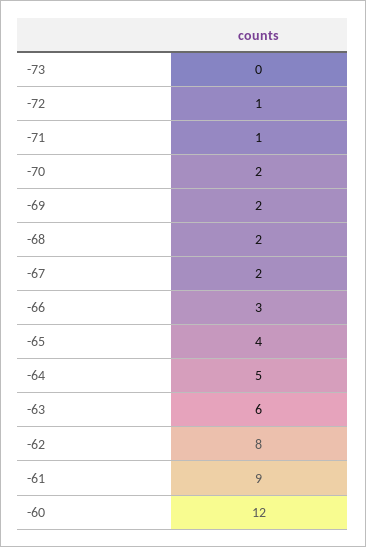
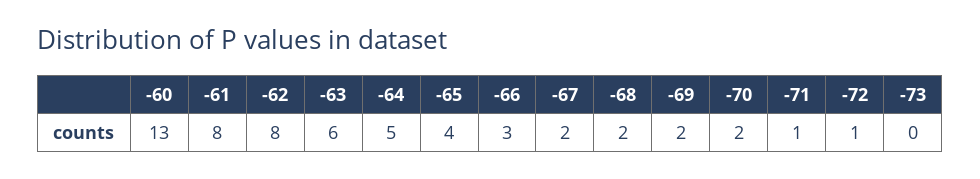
-61: 9 -> 8
-60: 12 -> 13

